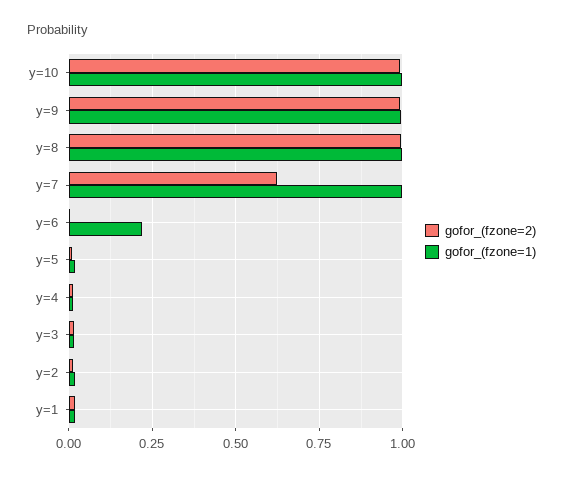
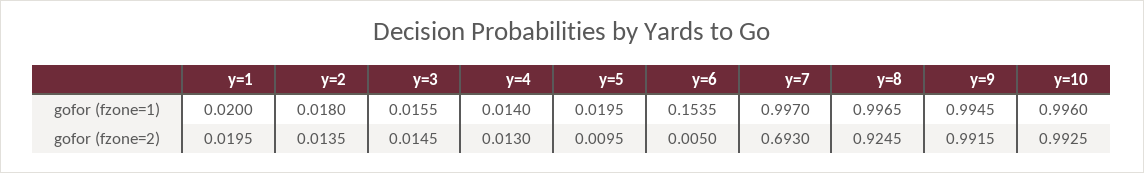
gofor_(fzone=2), y=8: 1 -> 0.9245
gofor_(fzone=2), y=7: 0.625 -> 0.693
gofor_(fzone=1), y=6: 0.225 -> 0.1535

